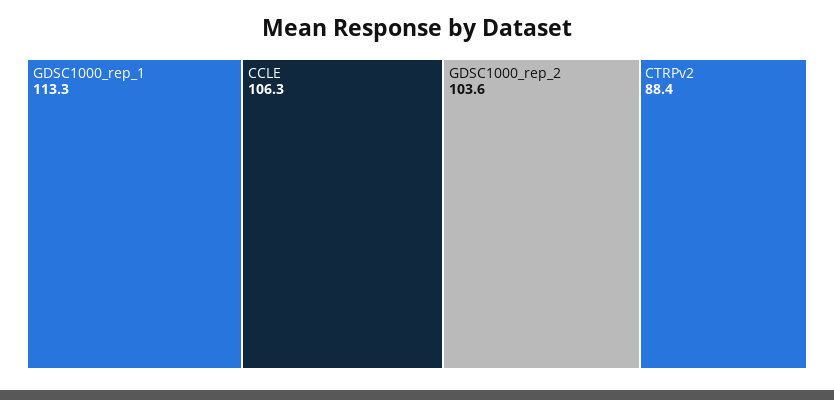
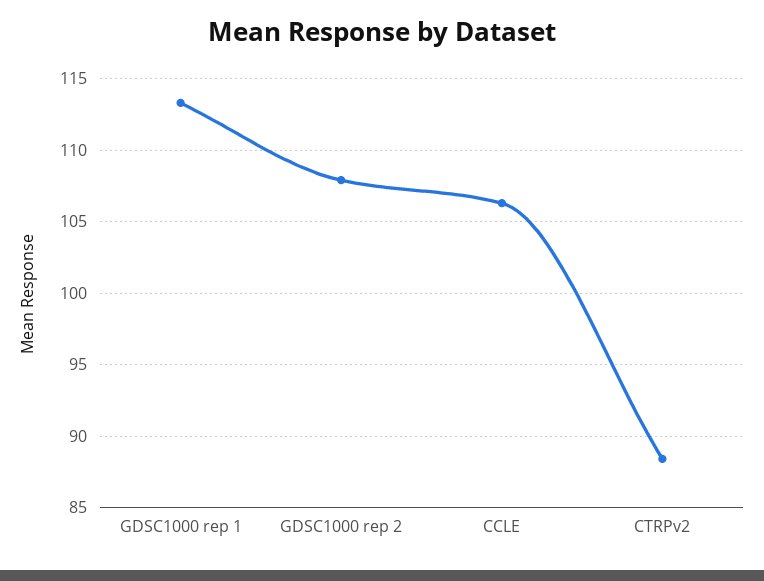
GDSC1000_rep_2: 103.6 -> 108

